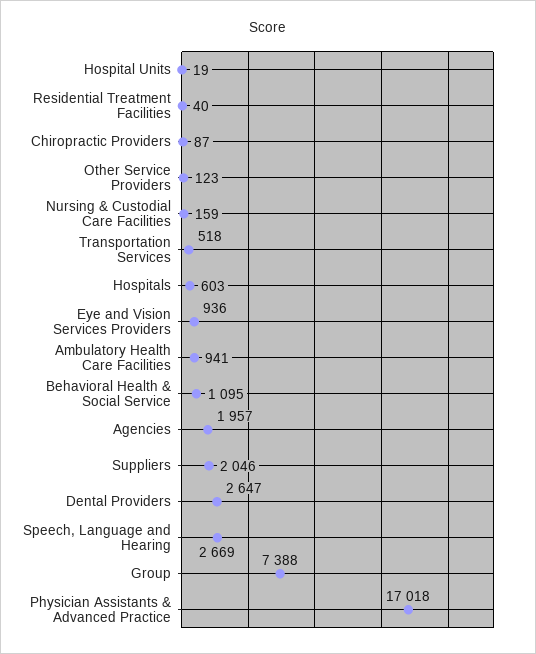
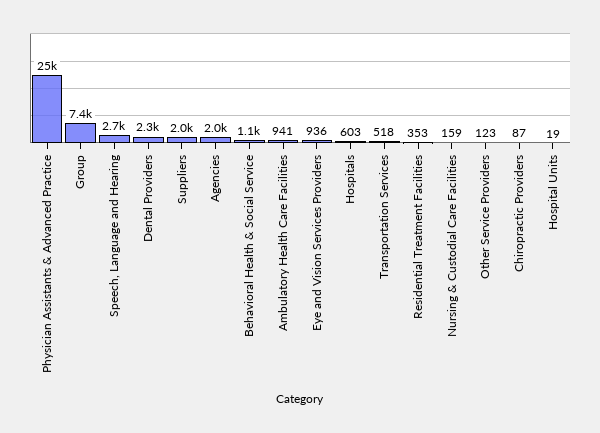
Residential Treatment Facilities: 40 -> 353
Dental Providers: 2647 -> 2300
Physician Assistants & Advanced Practice: 17018 -> 25000

